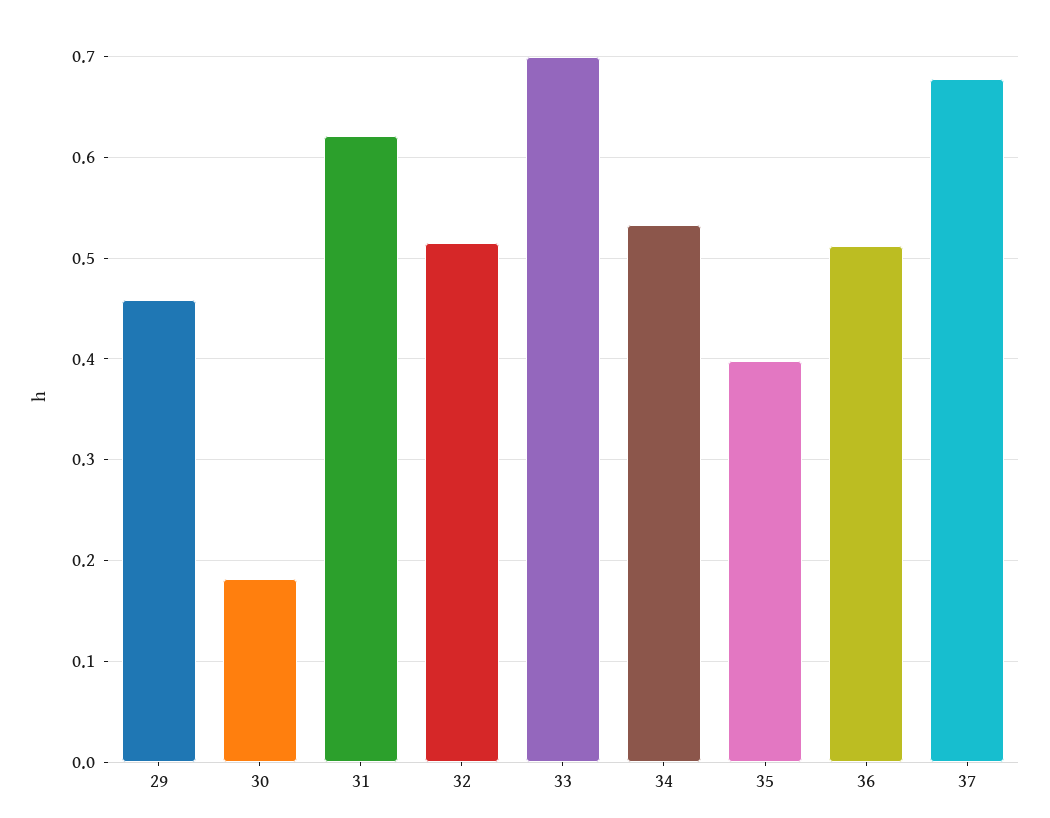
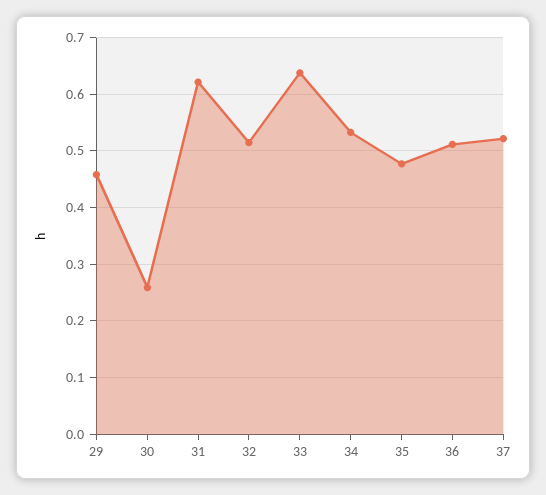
30: 0.18 -> 0.26
33: 0.7 -> 0.64
35: 0.4 -> 0.48
37: 0.68 -> 0.52

